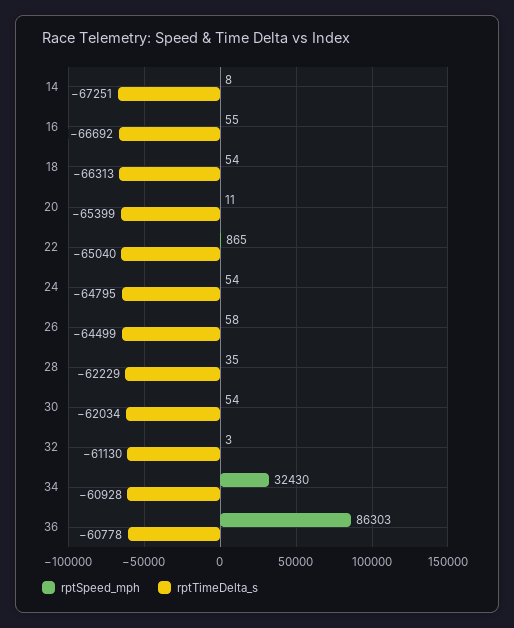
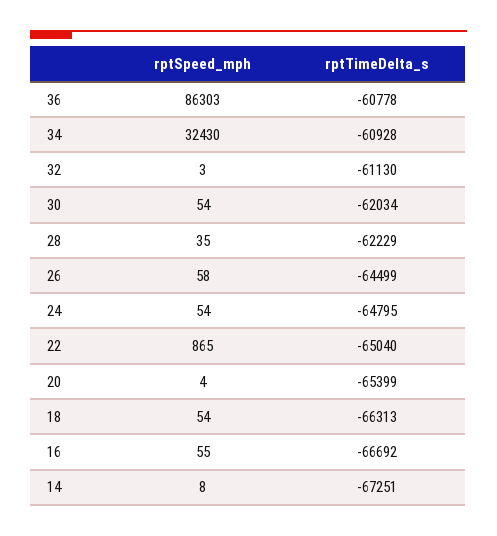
rptSpeed_mph, 20: 11 -> 4

